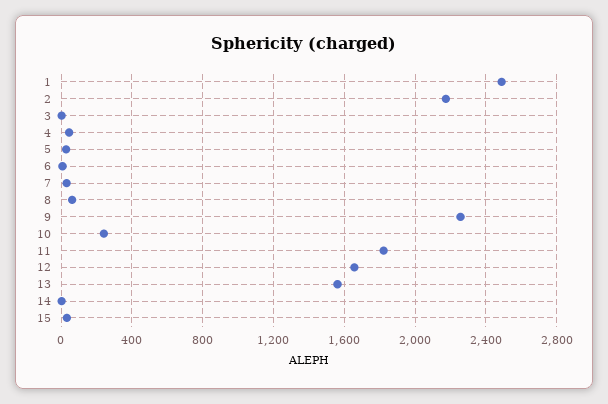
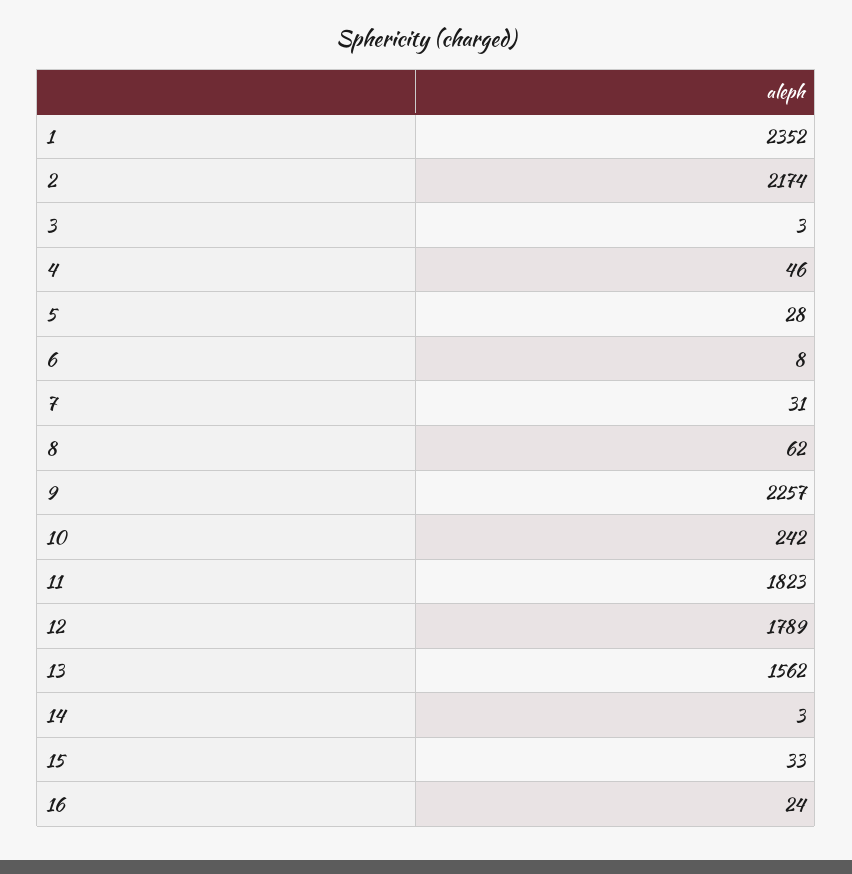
1: 2500 -> 2352
12: 1650 -> 1789
16: none -> 24

